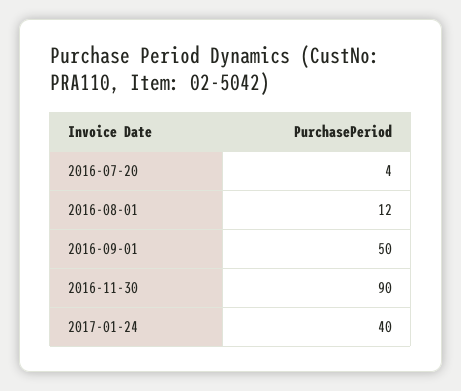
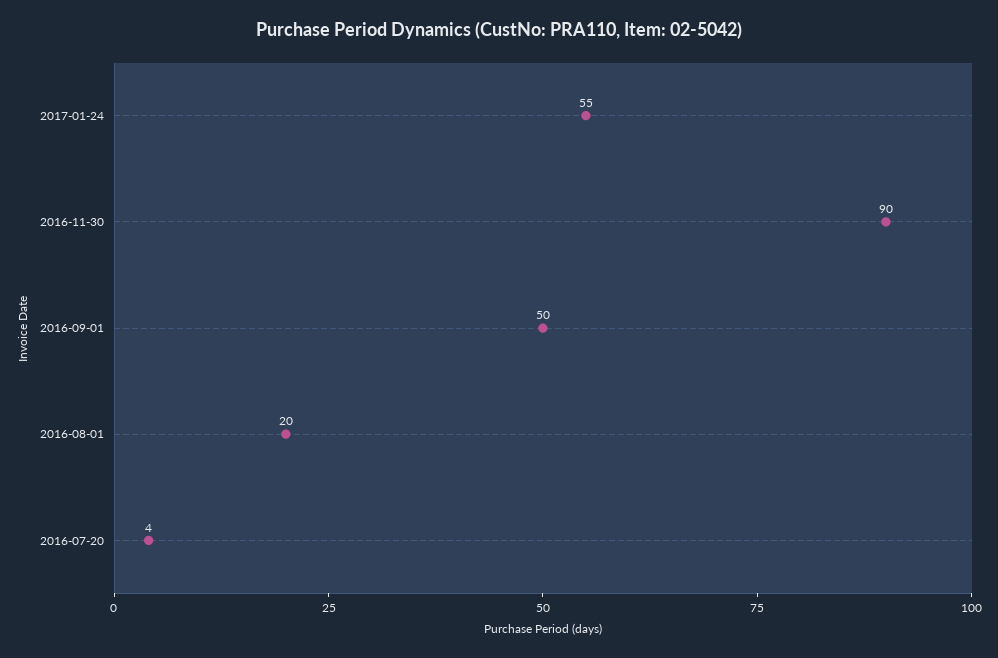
2016-08-01: 12 -> 20
2017-01-24: 40 -> 55

